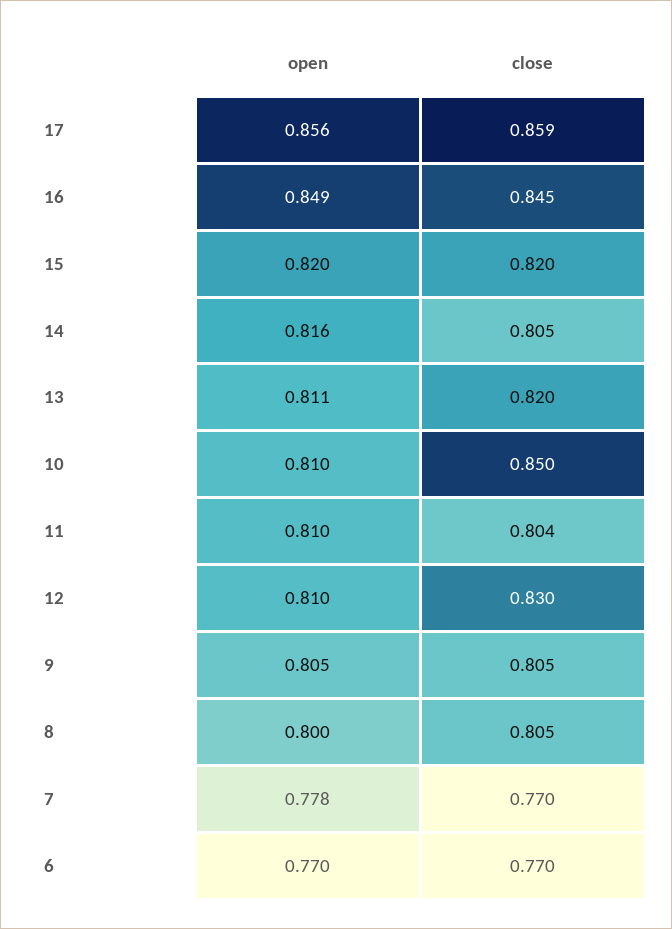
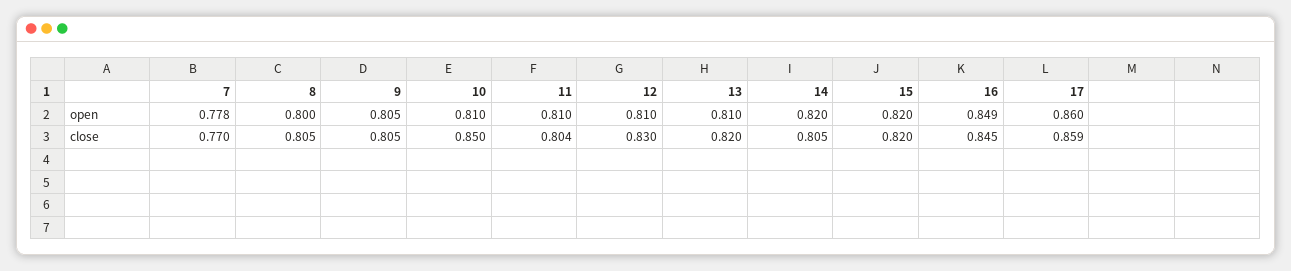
open, 17: 0.856 -> 0.86
open, 14: 0.816 -> 0.82
open, 13: 0.811 -> 0.81
open, 6: 0.77 -> none
close, 6: 0.77 -> none

